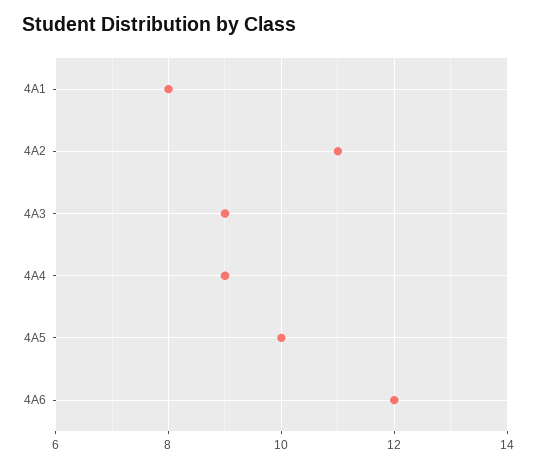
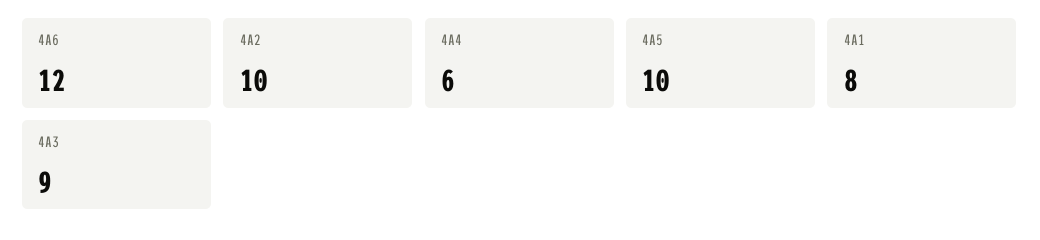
4A2: 11 -> 10
4A4: 9 -> 6

